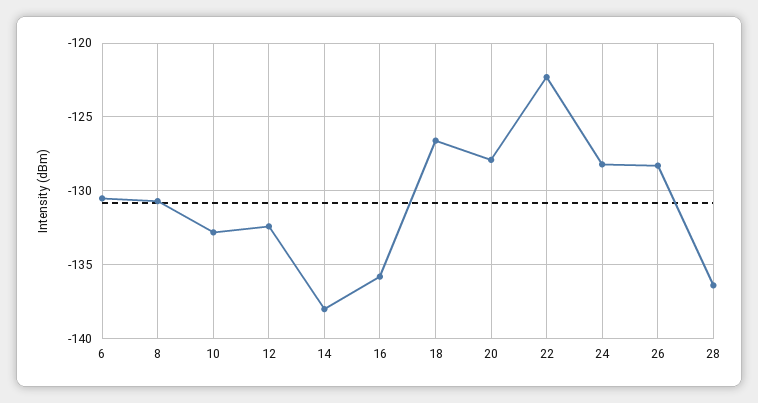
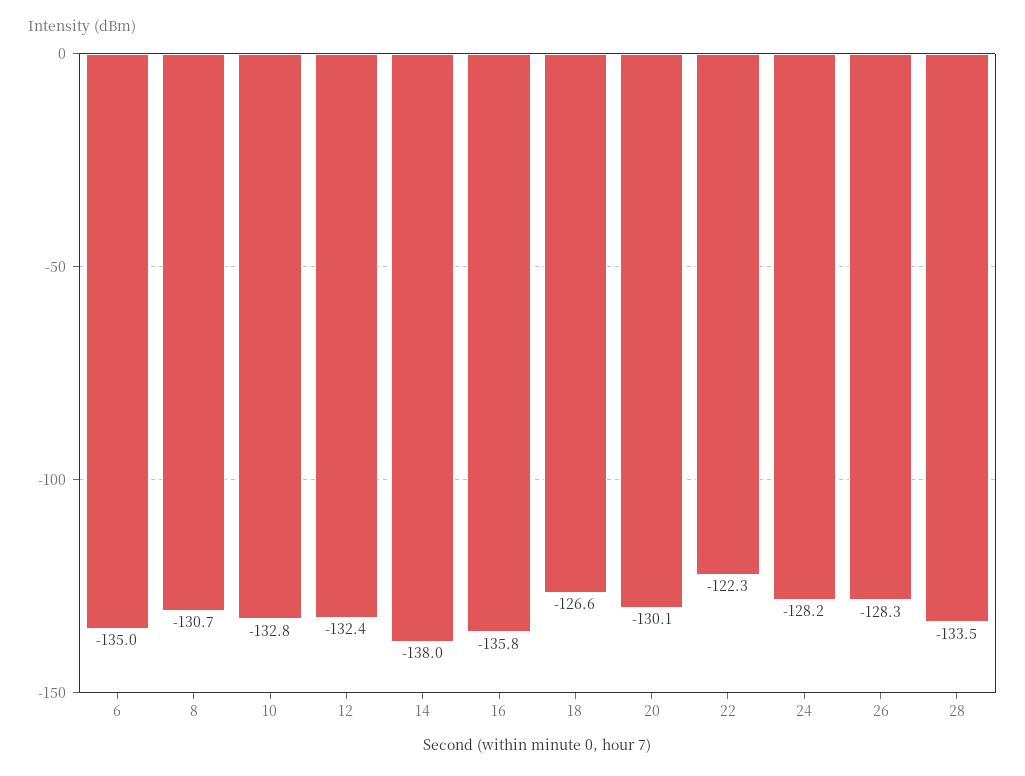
6: -130.5 -> -135
20: -128 -> -130.1
28: -136.5 -> -133.5

